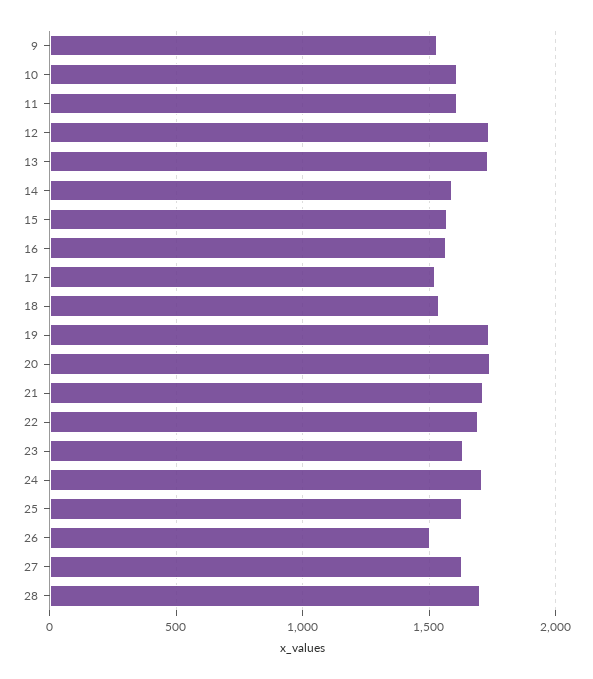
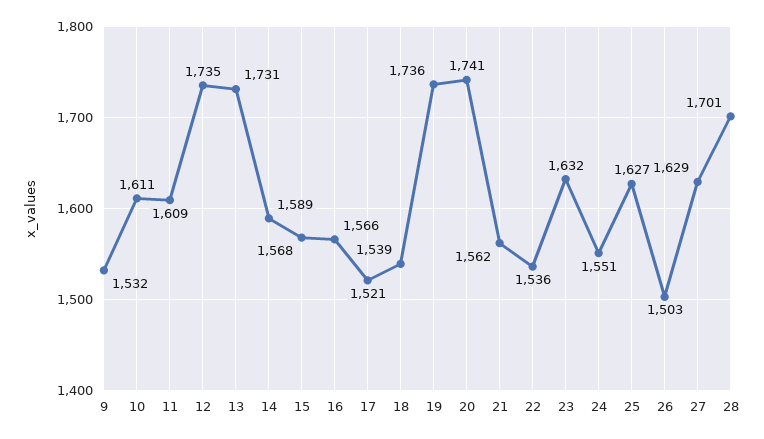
21: 1700 -> 1562
22: 1700 -> 1536
24: 1700 -> 1551

